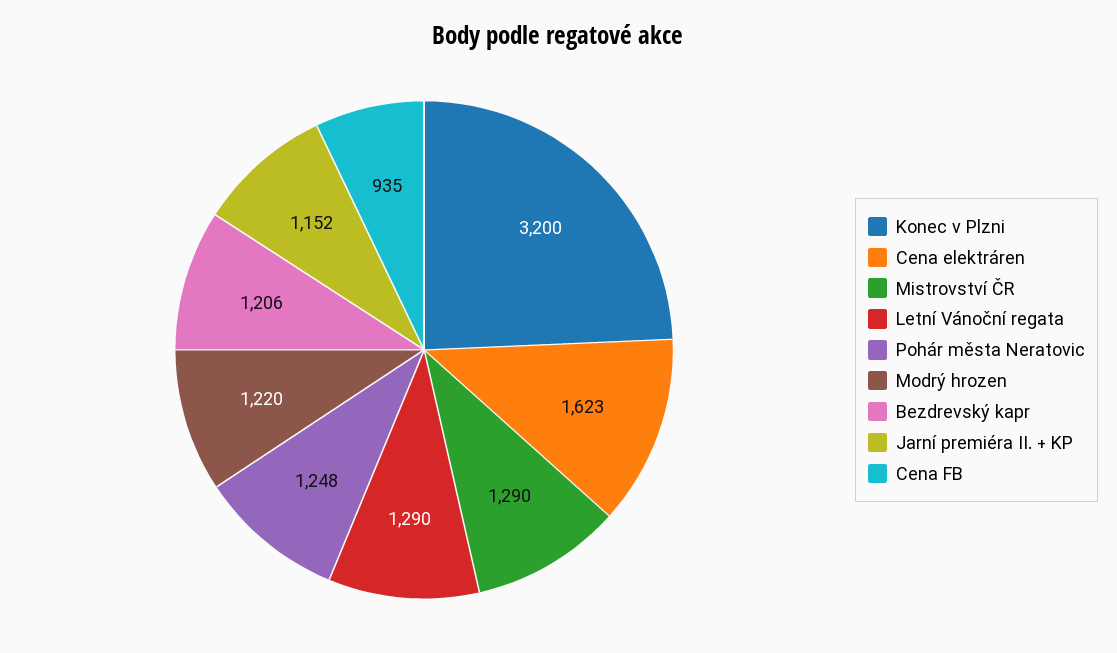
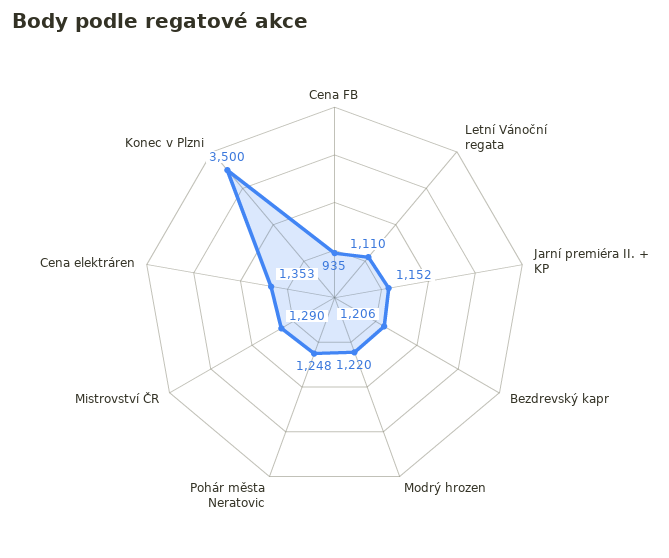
Konec v Plzni: 3200 -> 3500
Cena elektráren: 1623 -> 1353
Letní Vánoční regata: 1290 -> 1110

